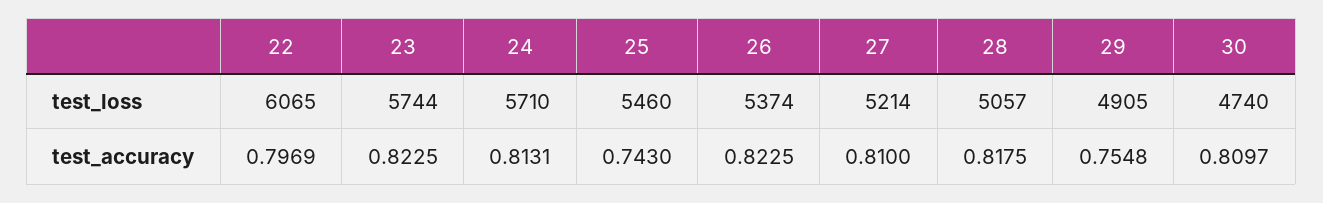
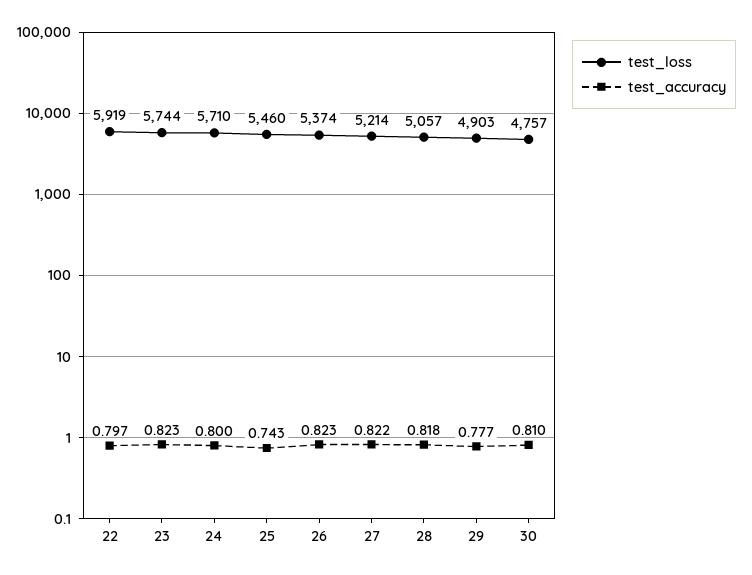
test_loss, 22: 6065 -> 5919
test_loss, 29: 4905 -> 4903
test_loss, 30: 4740 -> 4757
test_accuracy, 24: 0.8131 -> 0.8
test_accuracy, 27: 0.81 -> 0.822
test_accuracy, 29: 0.7548 -> 0.777

